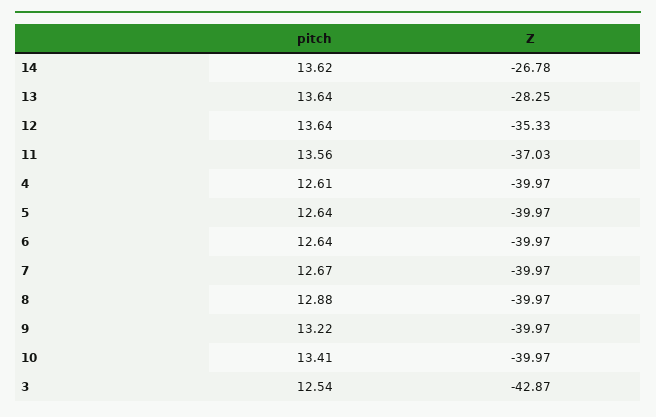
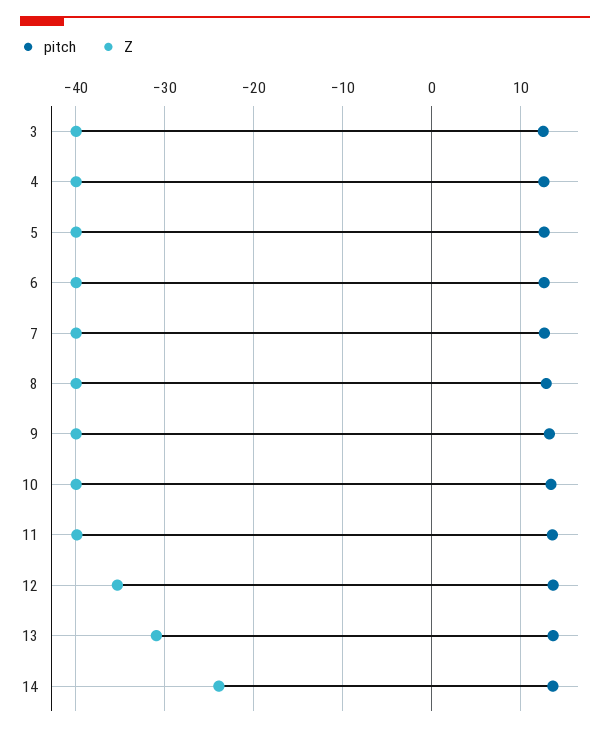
Z, 14: -26.78 -> -24
Z, 13: -28.25 -> -31
Z, 11: -37.03 -> -40
Z, 3: -42.87 -> -40

